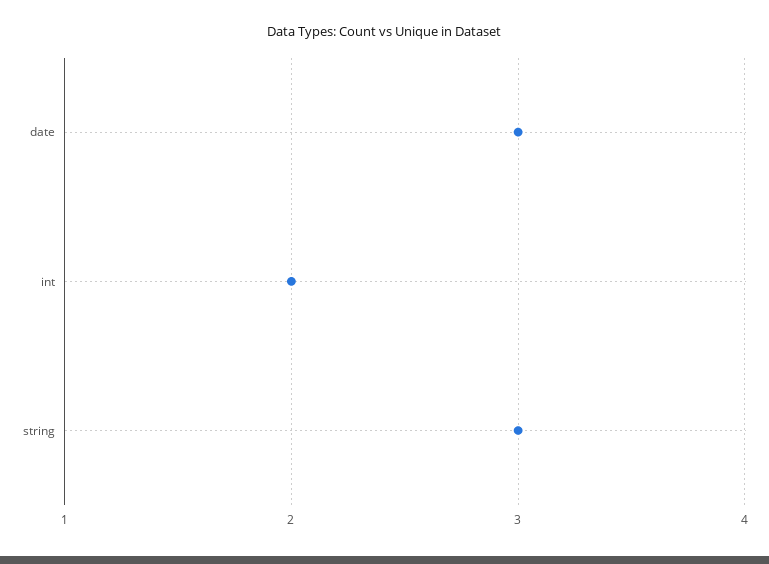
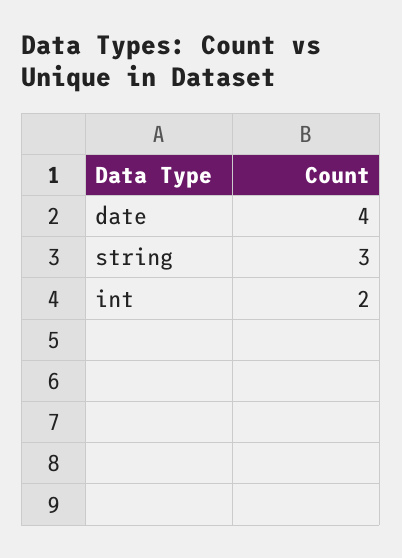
date: 3 -> 4

